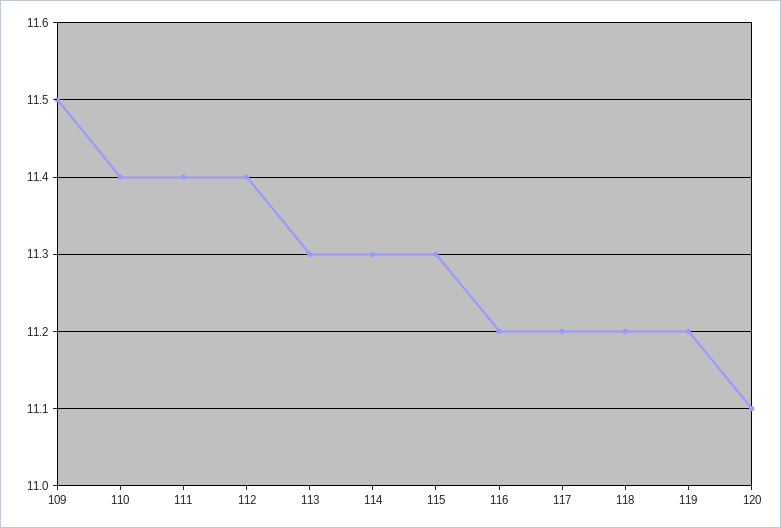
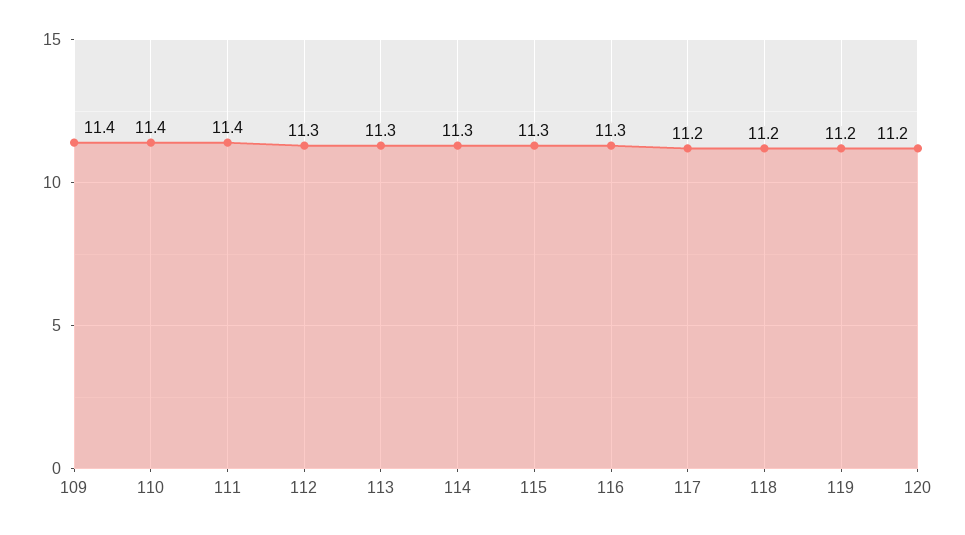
109: 11.5 -> 11.4
112: 11.4 -> 11.3
116: 11.2 -> 11.3
120: 11.1 -> 11.2

